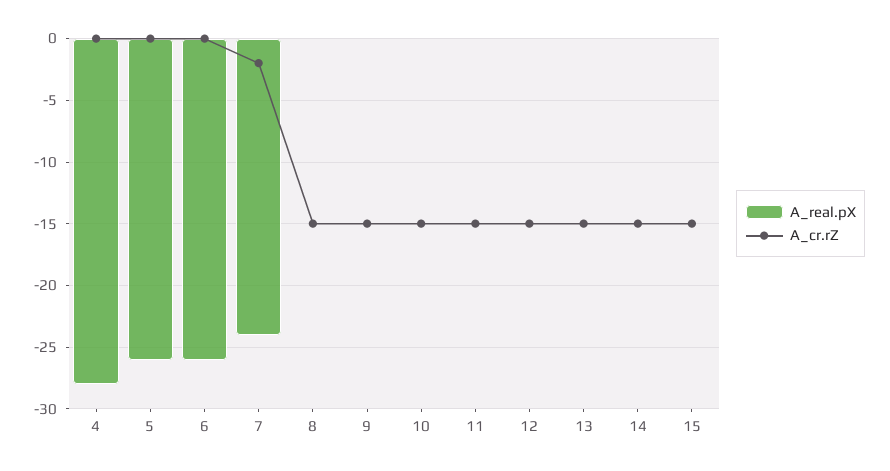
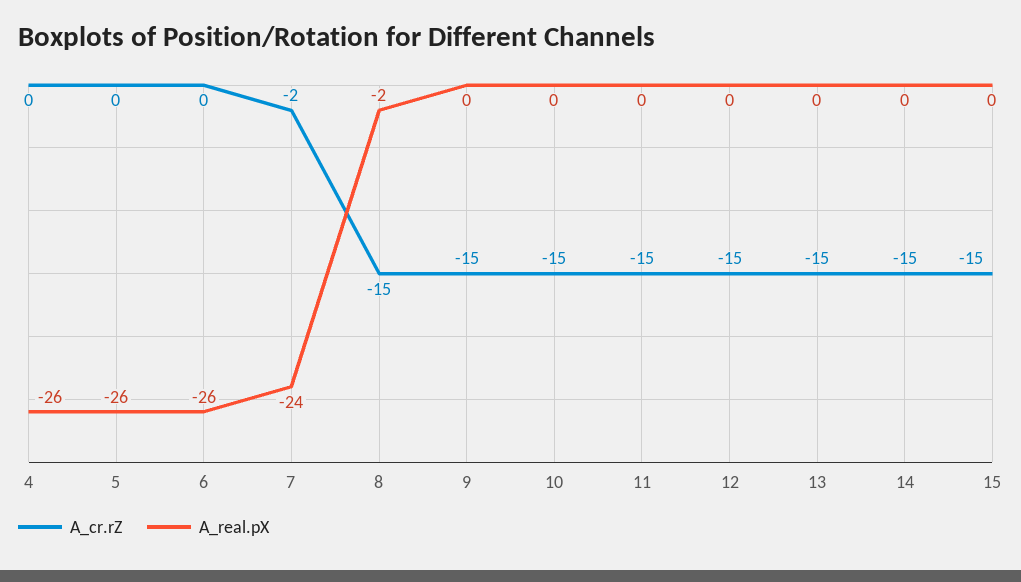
A_real.pX, 4: -28 -> -26
A_real.pX, 8: 0 -> -2

